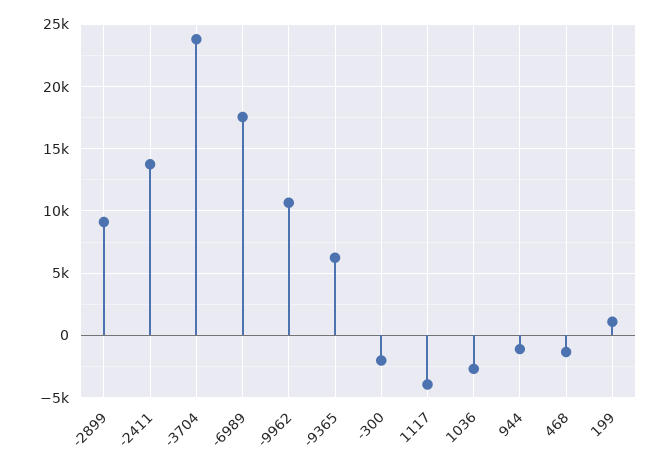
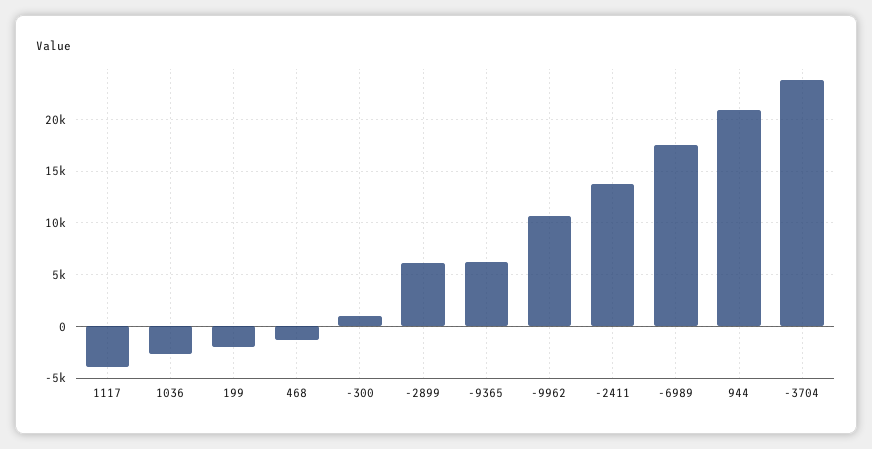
-2899: 9000 -> 6000
-300: -2000 -> 1000
944: -1000 -> 21000
199: 1000 -> -2000

